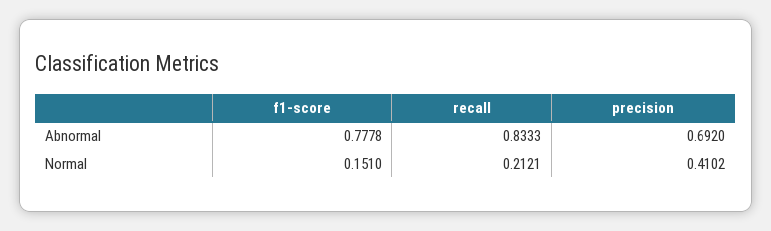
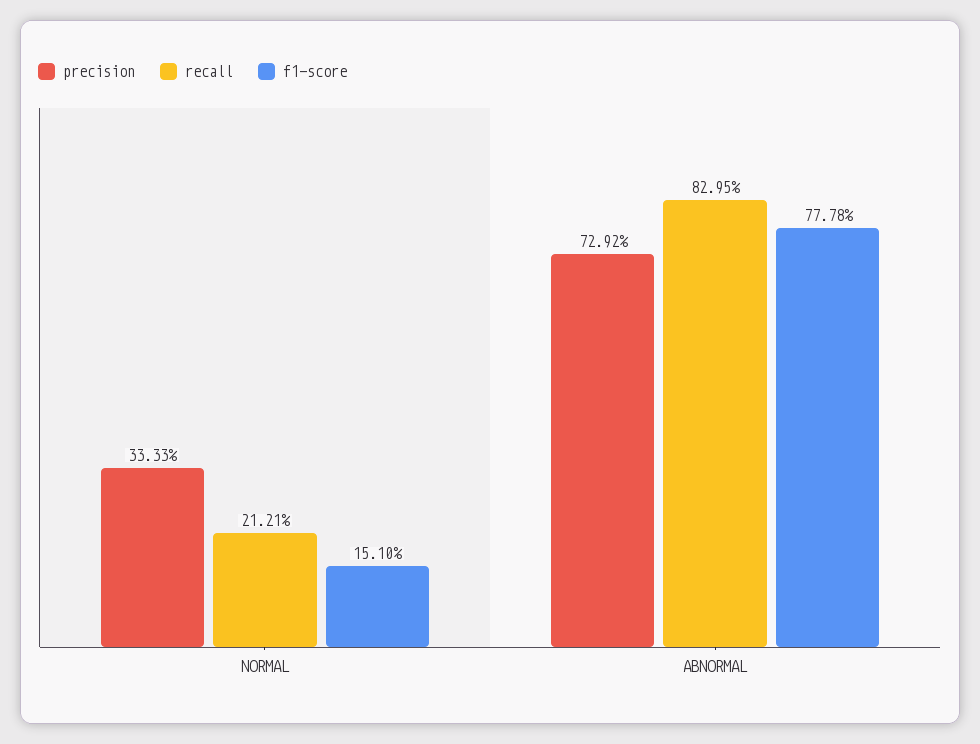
recall, Abnormal: 0.8333 -> 0.8295
precision, Abnormal: 0.692 -> 0.7292
precision, Normal: 0.4102 -> 0.3333

